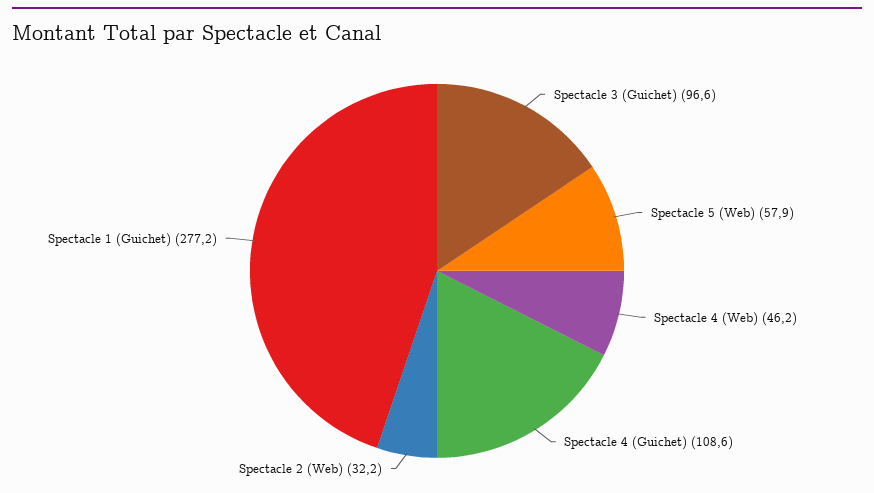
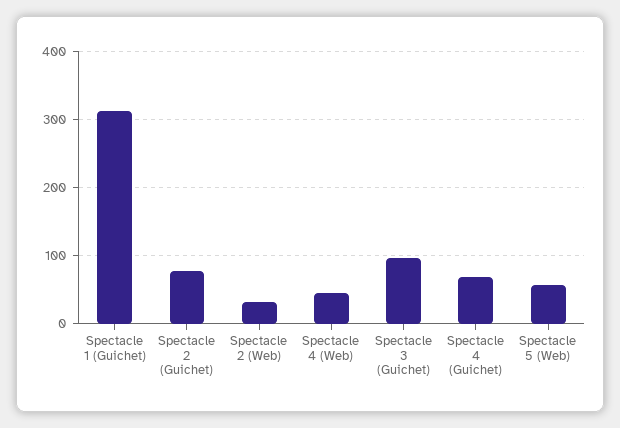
Spectacle 4 (Guichet): 108.6 -> 70
Spectacle 1 (Guichet): 277.2 -> 310
Spectacle 2 (Guichet): none -> 80

